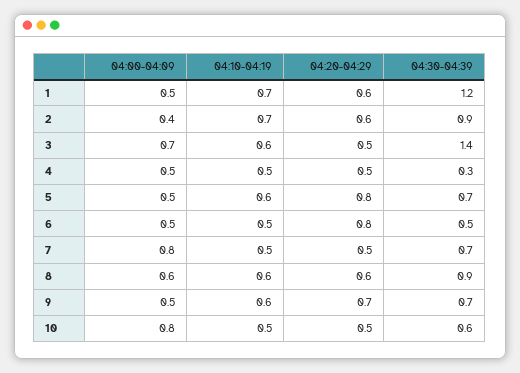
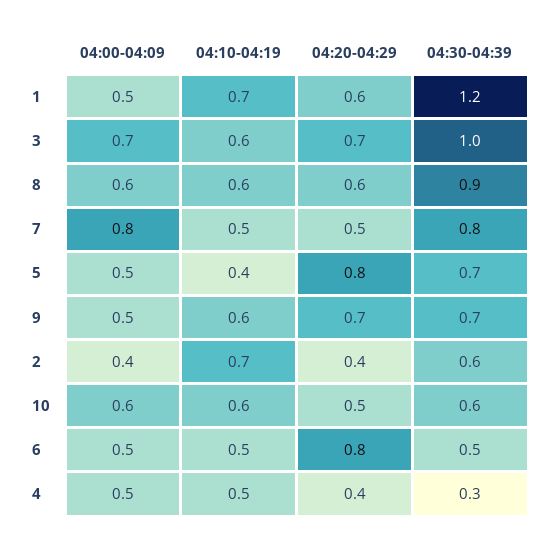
04:20-04:29, 2: 0.6 -> 0.4
04:30-04:39, 2: 0.9 -> 0.6
04:20-04:29, 3: 0.5 -> 0.7
04:30-04:39, 3: 1.4 -> 1
04:20-04:29, 4: 0.5 -> 0.4
04:10-04:19, 5: 0.6 -> 0.4
04:30-04:39, 7: 0.7 -> 0.8
04:00-04:09, 10: 0.8 -> 0.6
04:10-04:19, 10: 0.5 -> 0.6

